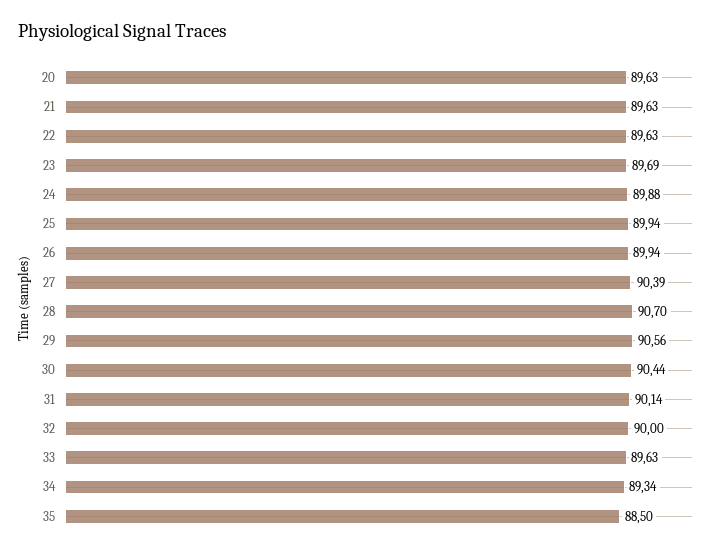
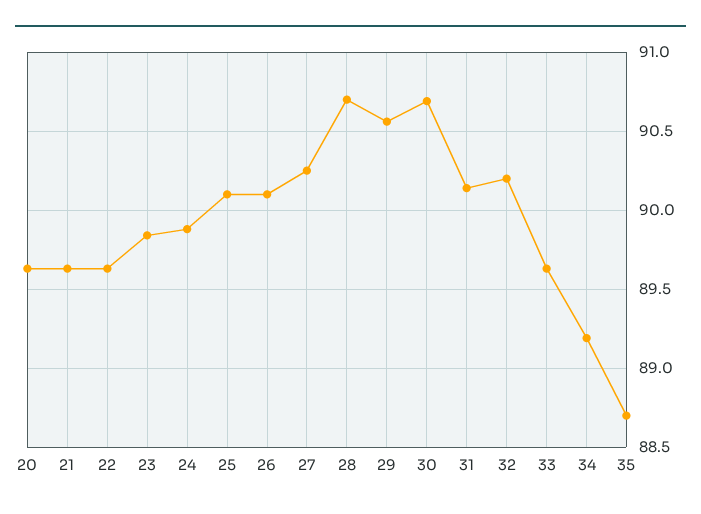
23: 89.69 -> 89.85
25: 89.94 -> 90.1
26: 89.94 -> 90.1
27: 90.39 -> 90.25
30: 90.44 -> 90.7
32: 90 -> 90.2
34: 89.34 -> 89.2
35: 88.5 -> 88.7

